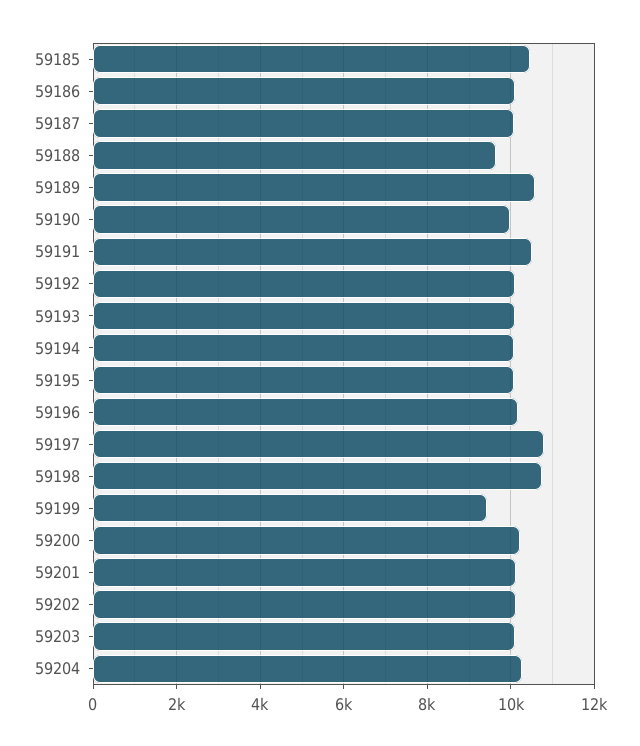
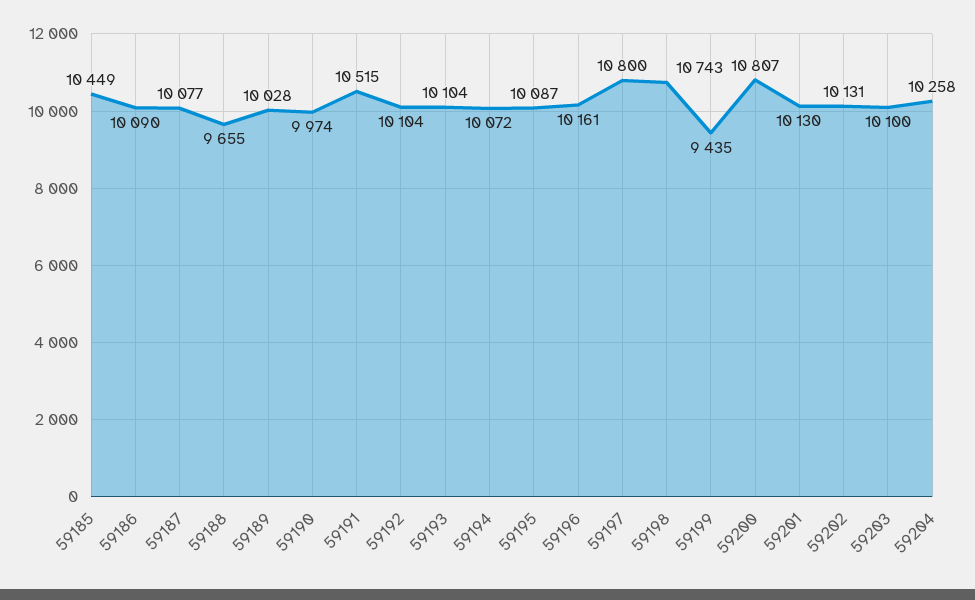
59189: 10600 -> 10028
59200: 10200 -> 10807

